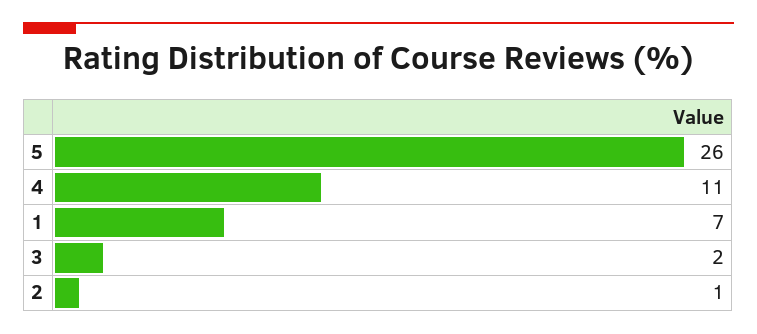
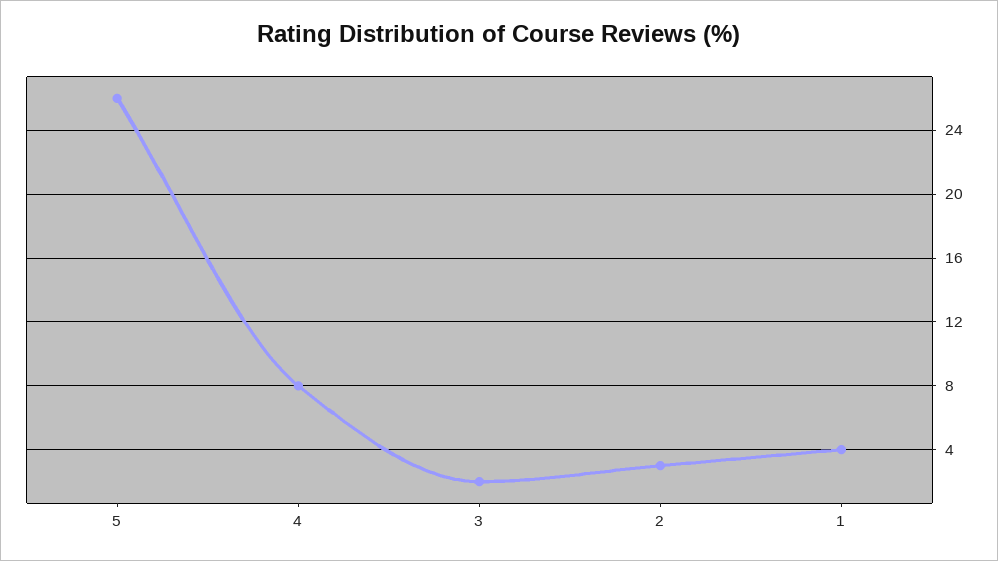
4: 11 -> 8
1: 7 -> 4
2: 1 -> 3

